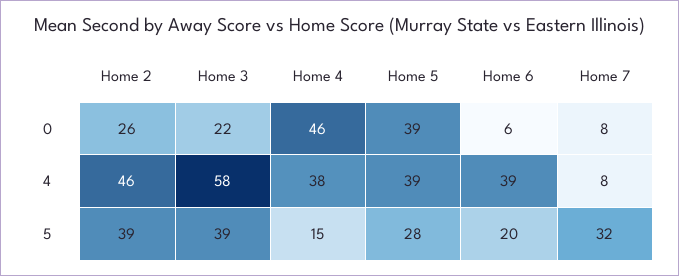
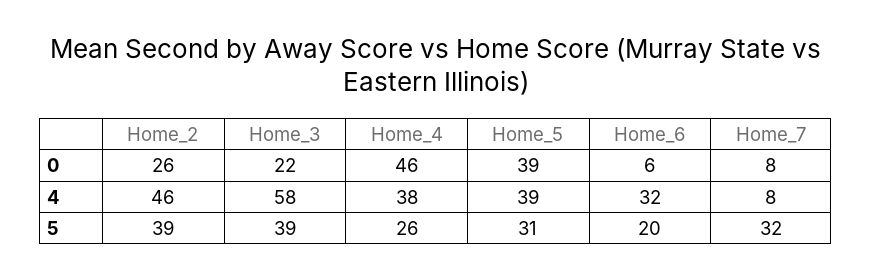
Home 6, 4: 39 -> 32
Home 4, 5: 15 -> 26
Home 5, 5: 28 -> 31

